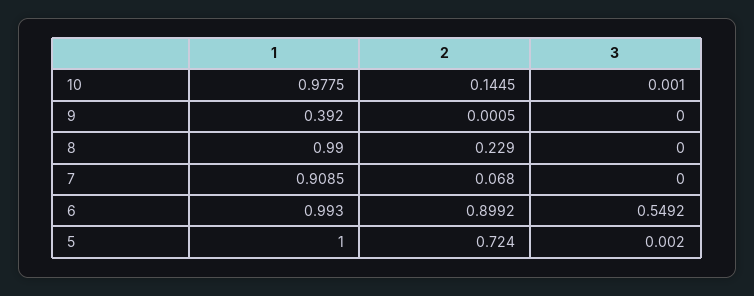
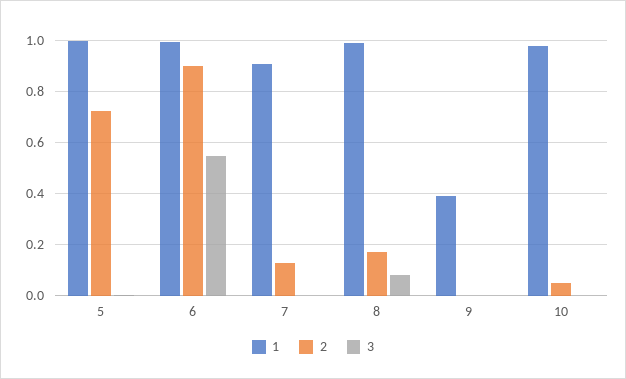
2, 10: 0.1445 -> 0.05
2, 8: 0.229 -> 0.175
3, 8: 0 -> 0.075
2, 7: 0.068 -> 0.125

